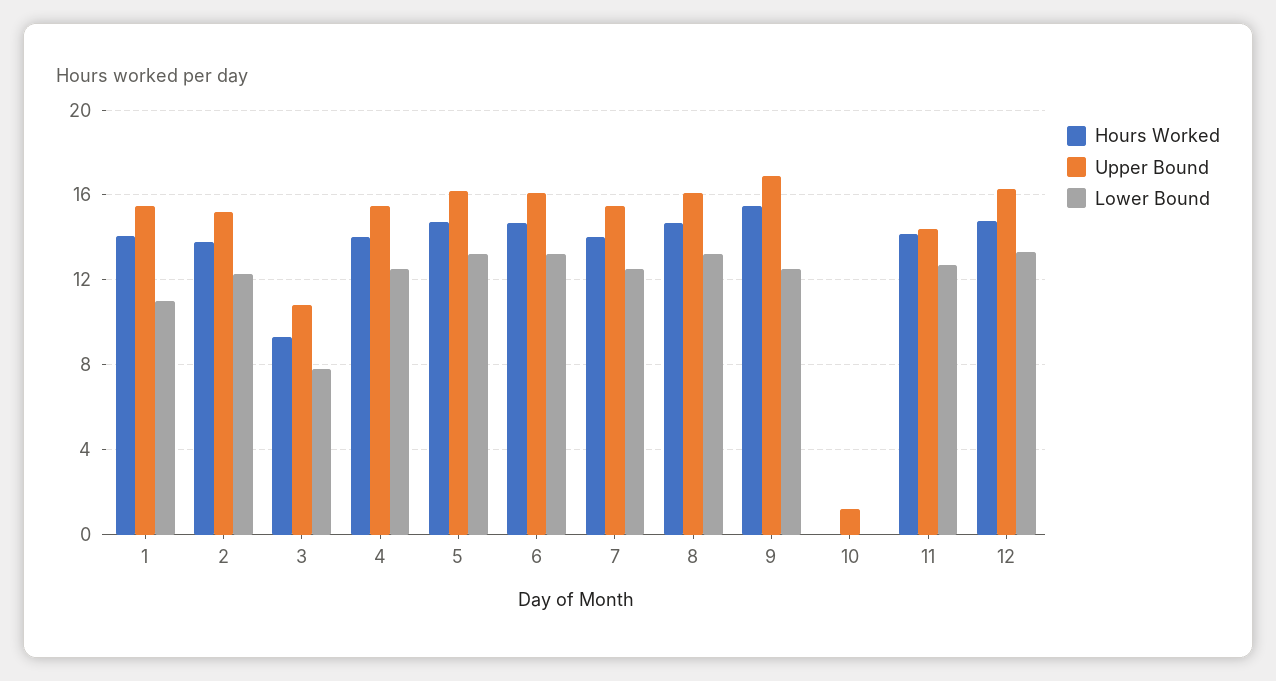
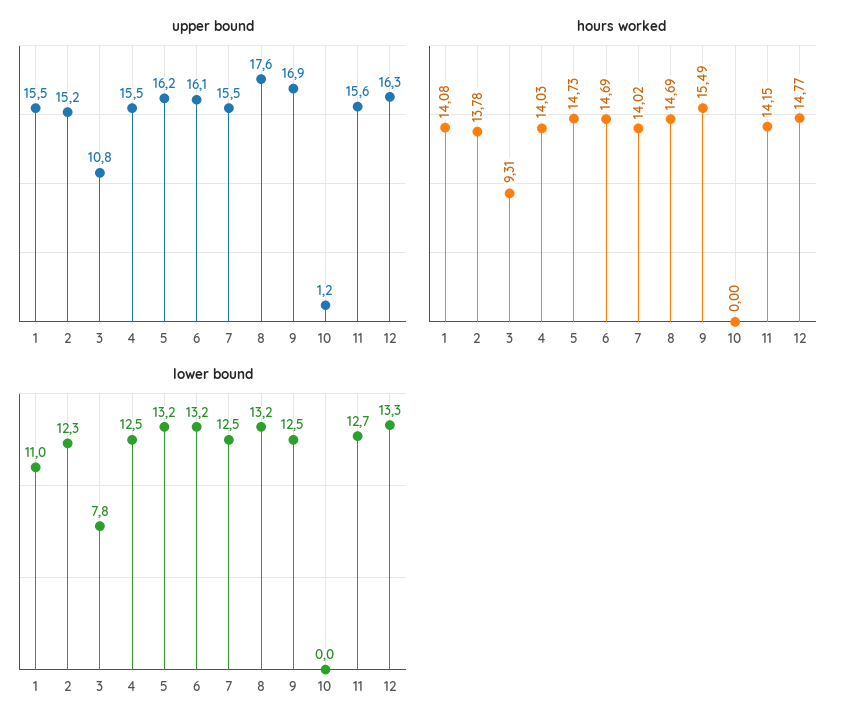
Upper Bound, 8: 16 -> 17.6
Upper Bound, 11: 14.5 -> 15.6

